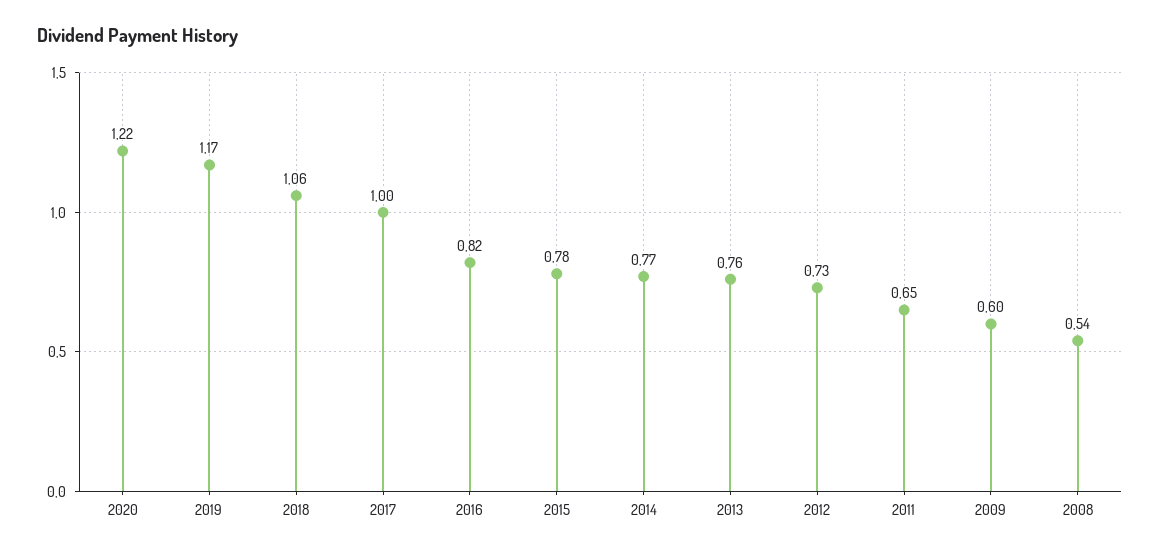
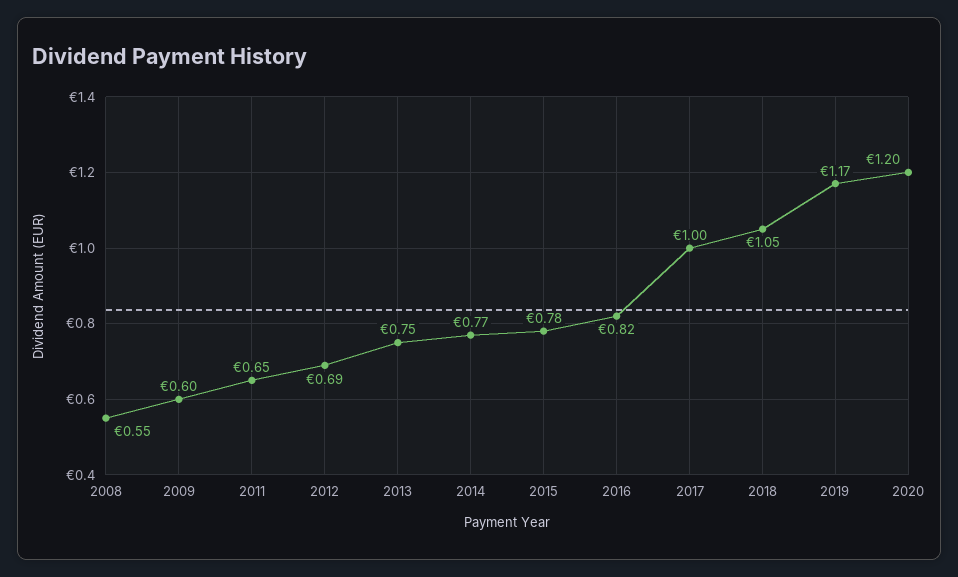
2020: 1.22 -> 1.2
2018: 1.06 -> 1.05
2013: 0.76 -> 0.75
2012: 0.73 -> 0.69
2008: 0.54 -> 0.55

